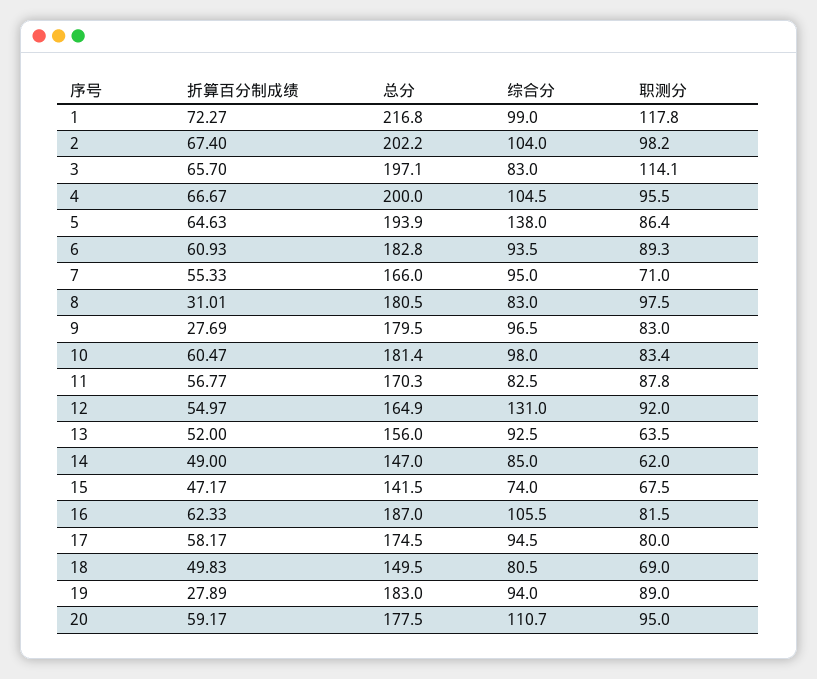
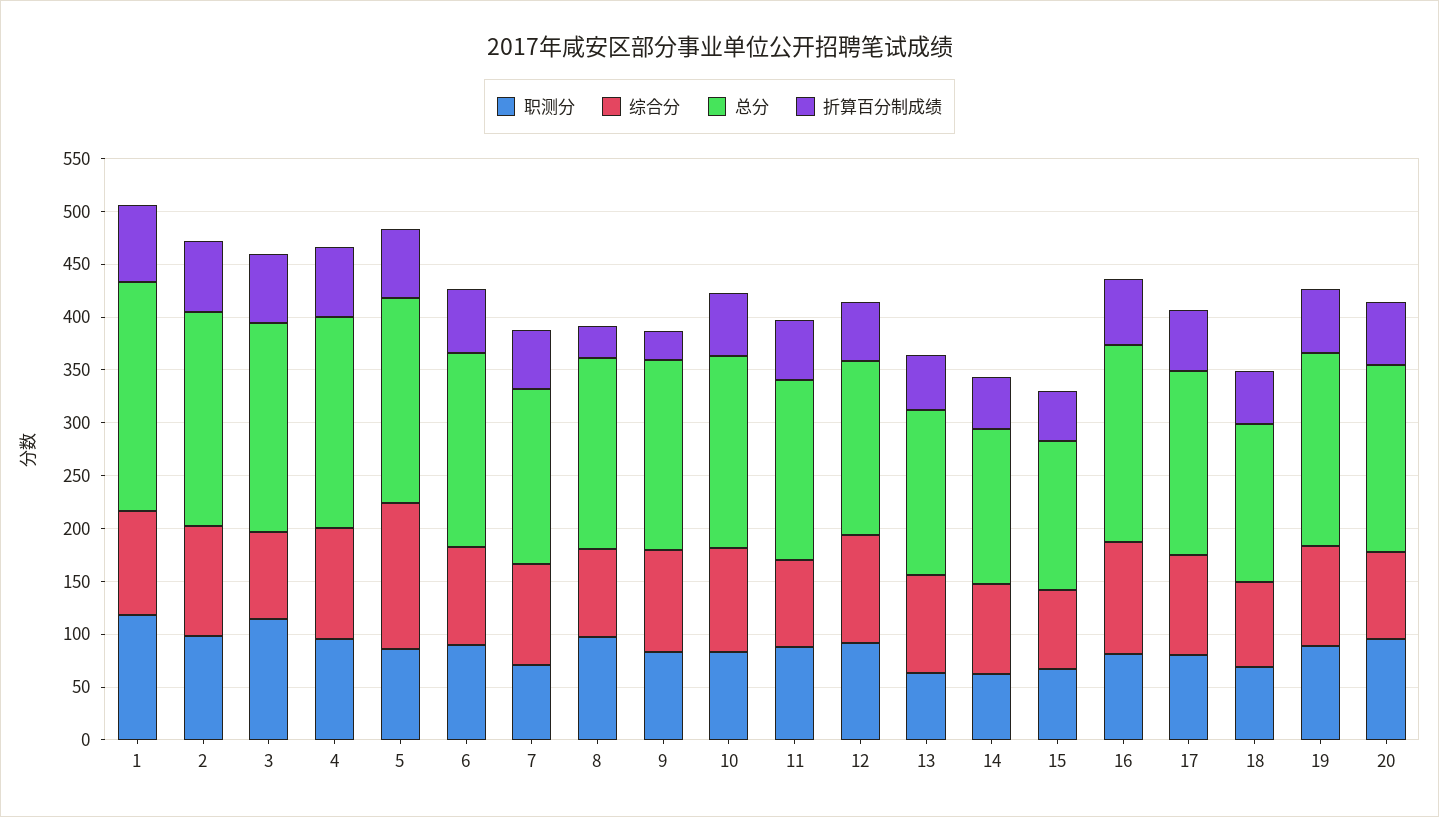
综合分, 12: 131 -> 100
折算百分制成绩, 19: 27.89 -> 60
综合分, 20: 110.7 -> 80

